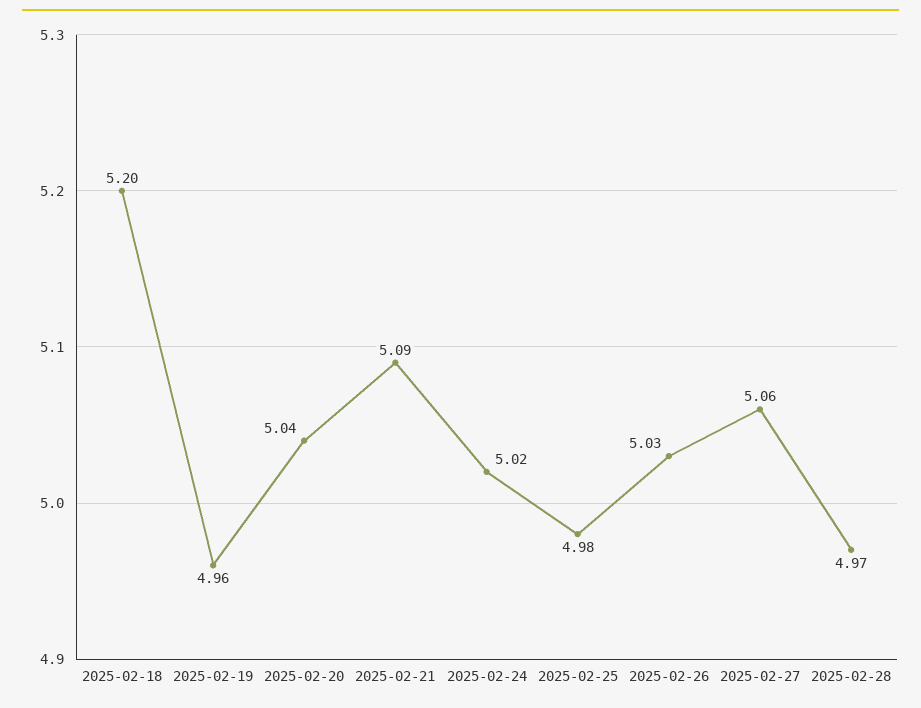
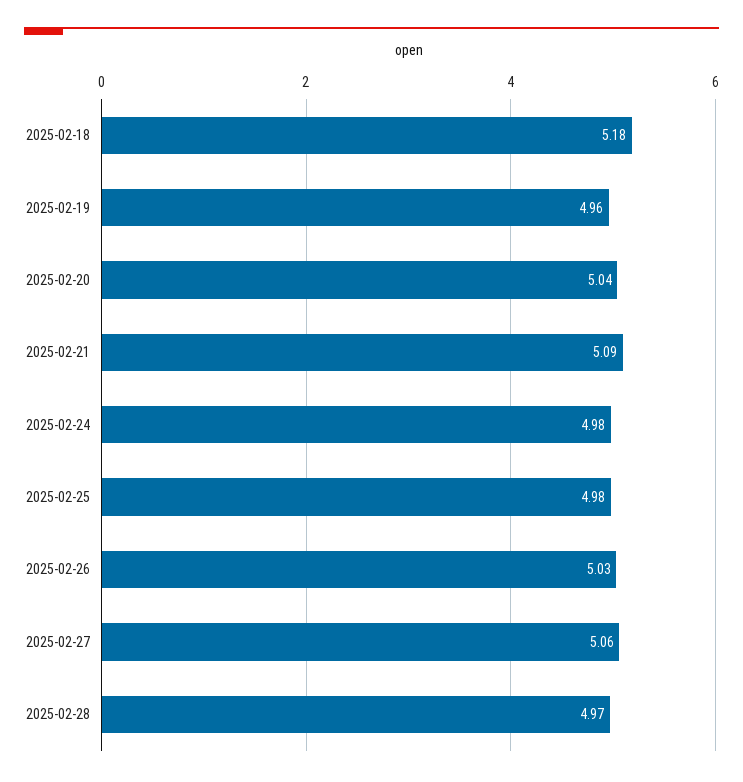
2025-02-18: 5.2 -> 5.18
2025-02-24: 5.02 -> 4.98

